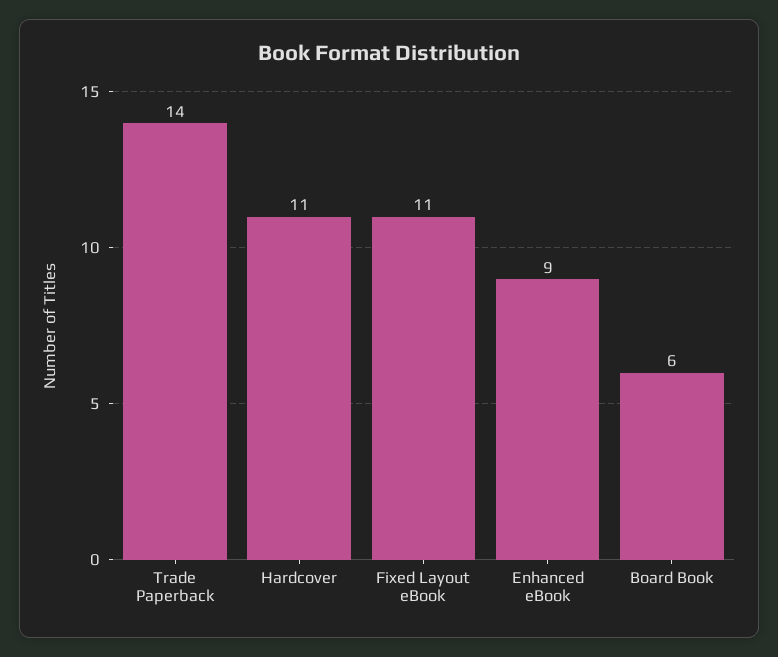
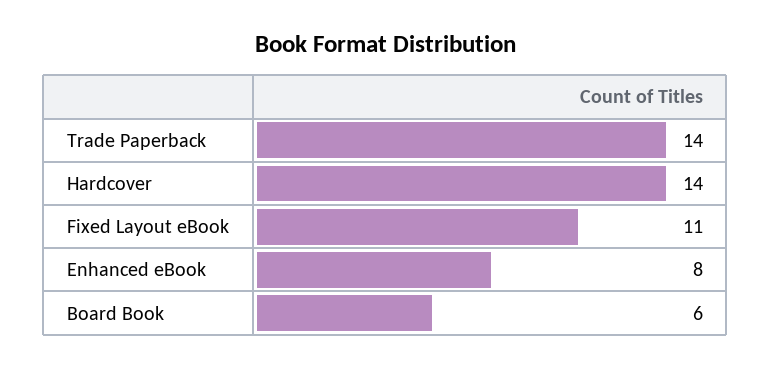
Hardcover: 11 -> 14
Enhanced eBook: 9 -> 8

